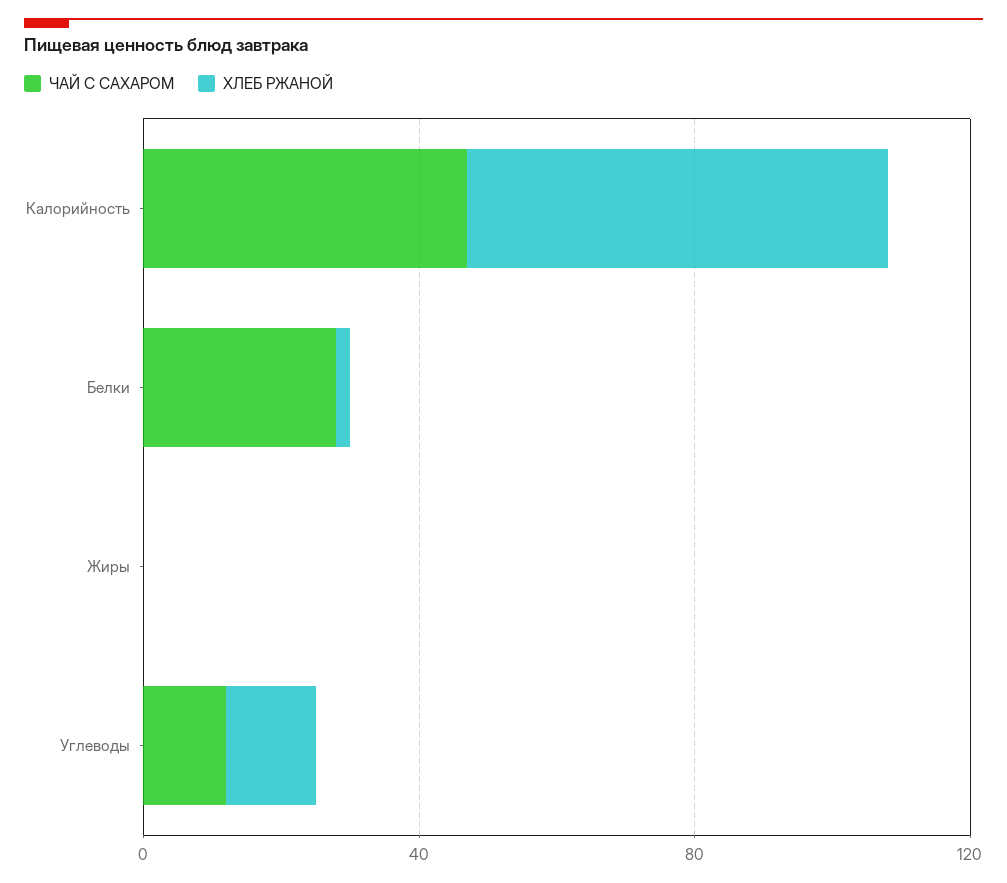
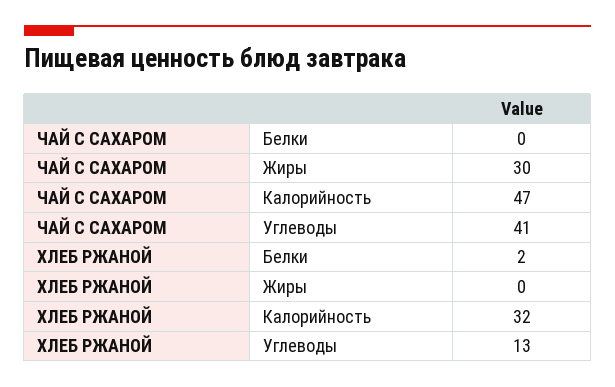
ХЛЕБ РЖАНОЙ, Калорийность: 60 -> 32
ЧАЙ С САХАРОМ, Белки: 30 -> 0
ЧАЙ С САХАРОМ, Жиры: 0 -> 30
ЧАЙ С САХАРОМ, Углеводы: 10 -> 41

